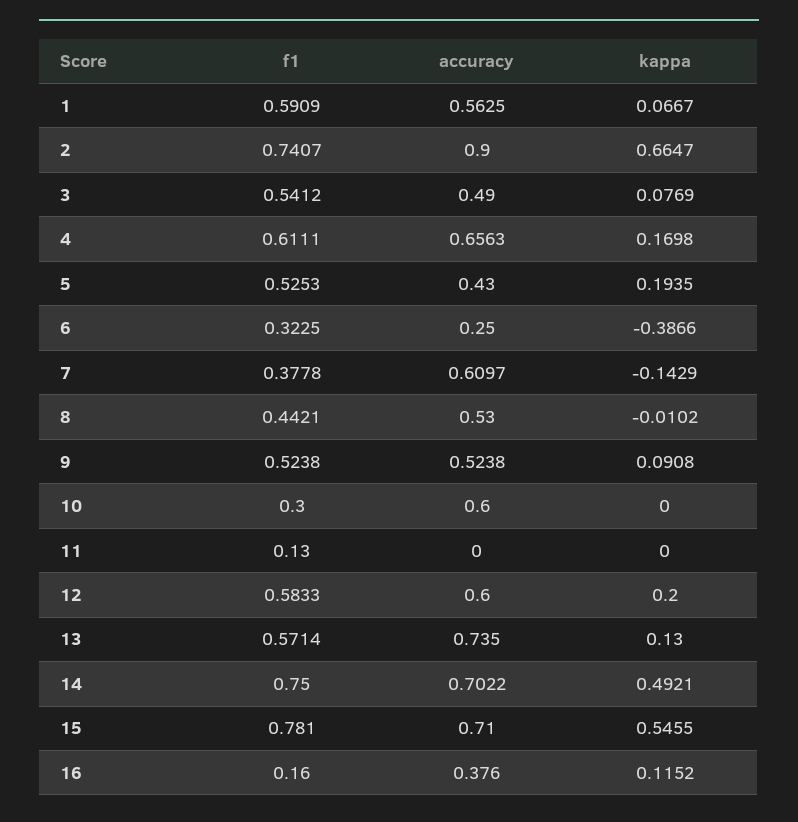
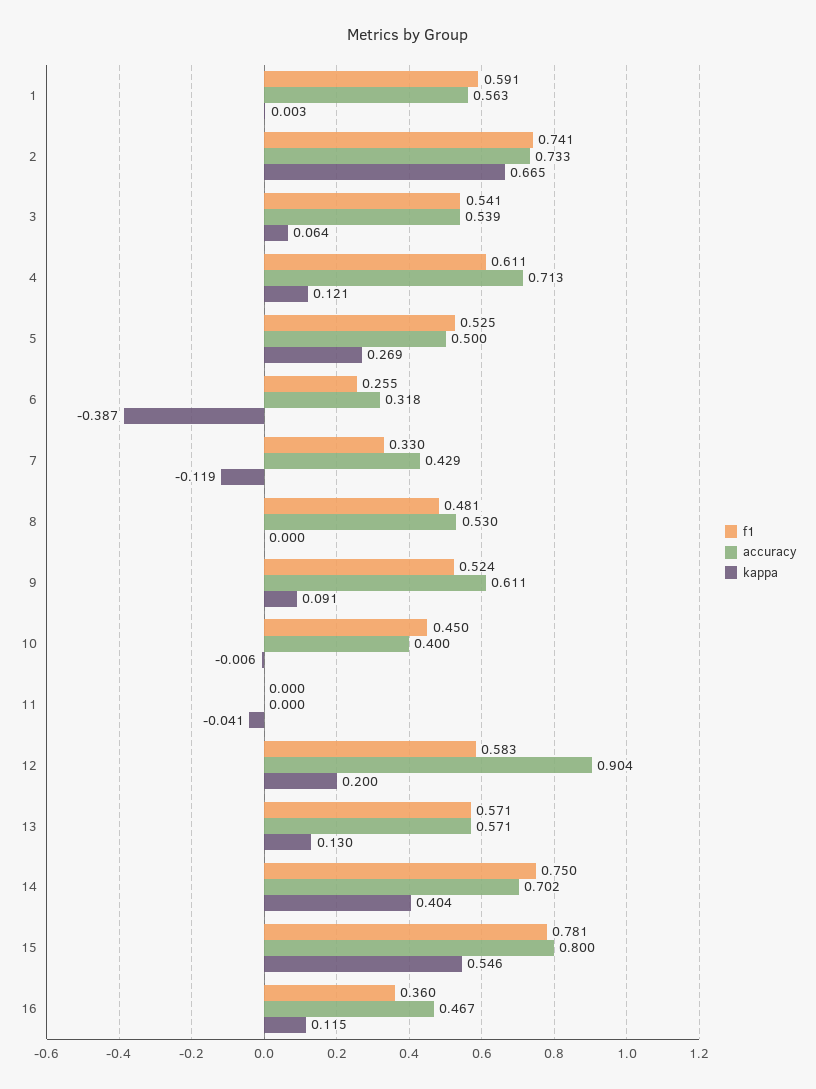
kappa, 1: 0.0667 -> 0.003
accuracy, 2: 0.9 -> 0.733
accuracy, 3: 0.49 -> 0.539
kappa, 3: 0.0769 -> 0.064
accuracy, 4: 0.6563 -> 0.713
kappa, 4: 0.1698 -> 0.121
accuracy, 5: 0.43 -> 0.5
kappa, 5: 0.1935 -> 0.269
f1, 6: 0.3225 -> 0.255
accuracy, 6: 0.25 -> 0.318
f1, 7: 0.3778 -> 0.33
accuracy, 7: 0.6097 -> 0.429
kappa, 7: -0.1429 -> -0.119
f1, 8: 0.4421 -> 0.481
kappa, 8: -0.0102 -> 0
accuracy, 9: 0.5238 -> 0.611
f1, 10: 0.3 -> 0.45
accuracy, 10: 0.6 -> 0.4
kappa, 10: 0 -> -0.006
f1, 11: 0.13 -> 0
kappa, 11: 0 -> -0.041
accuracy, 12: 0.6 -> 0.904
accuracy, 13: 0.735 -> 0.571
kappa, 14: 0.4921 -> 0.404
accuracy, 15: 0.71 -> 0.8
f1, 16: 0.16 -> 0.36
accuracy, 16: 0.376 -> 0.467

